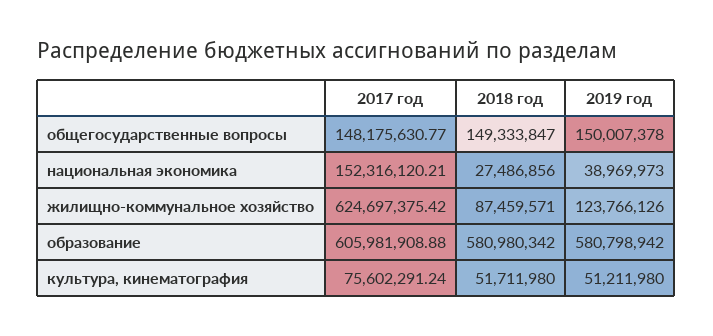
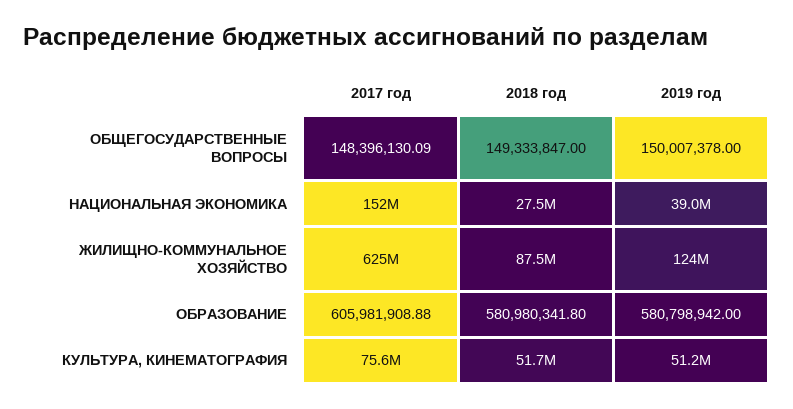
2017 год, общегосударственные вопросы: 148175630.77 -> 148396130.09
2018 год, образование: 580980342 -> 580980341.8

